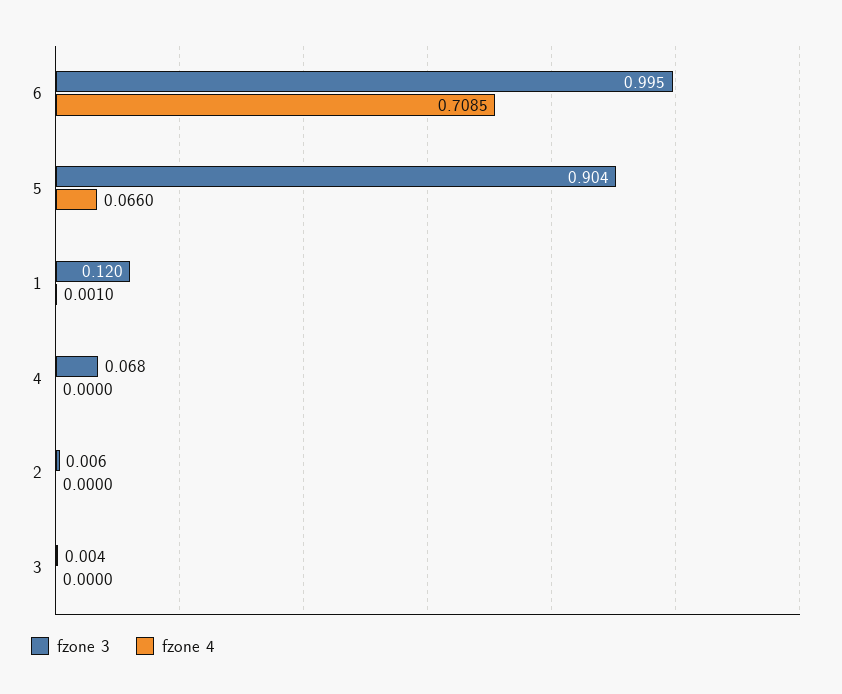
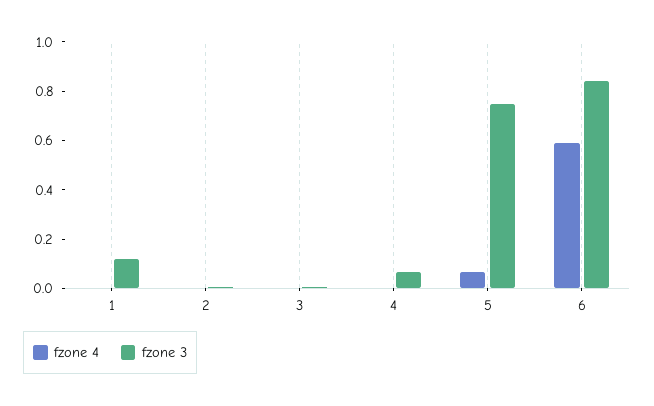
fzone 3, 6: 0.995 -> 0.85
fzone 4, 6: 0.7085 -> 0.6
fzone 3, 5: 0.904 -> 0.75

